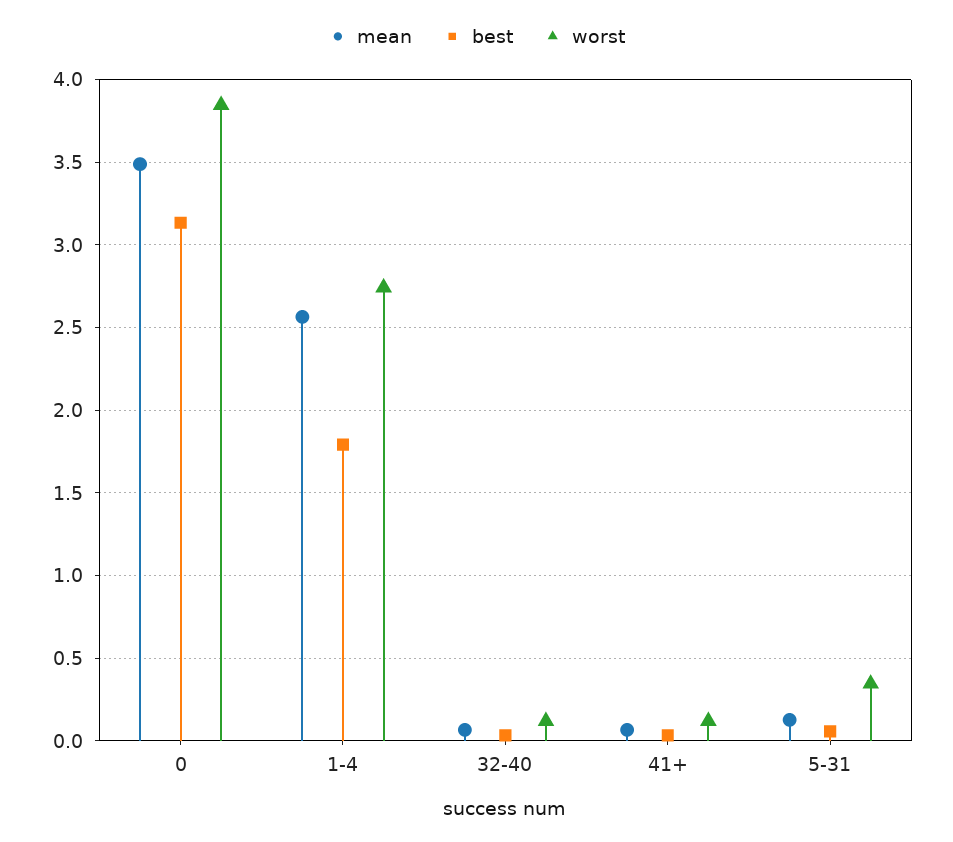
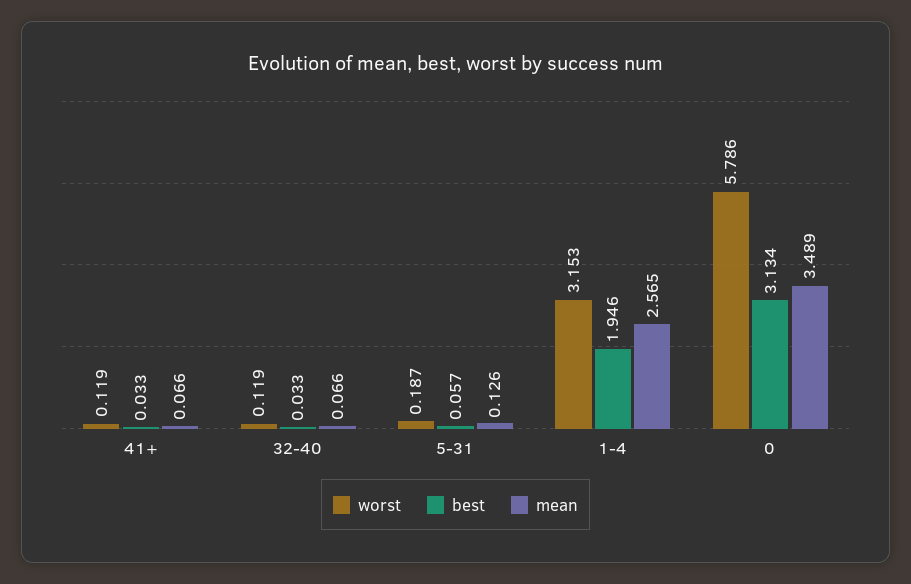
worst, 0: 3.85 -> 5.786
best, 1-4: 1.8 -> 1.946
worst, 1-4: 2.75 -> 3.153
worst, 5-31: 0.35 -> 0.187

